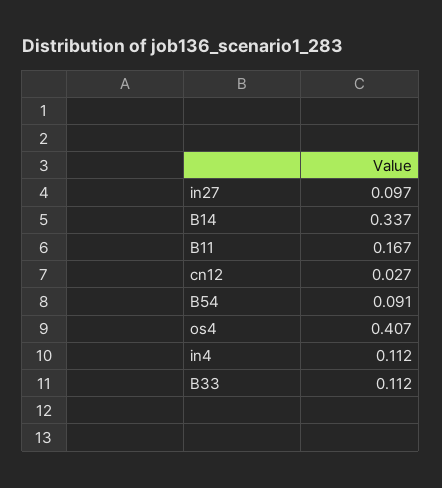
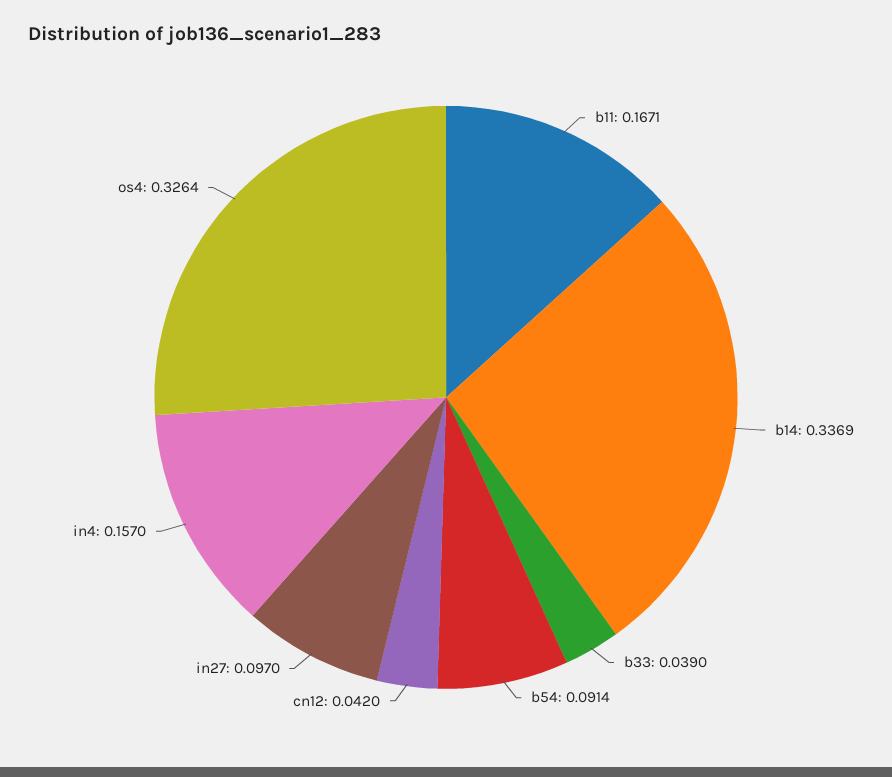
cn12: 0.027 -> 0.042
os4: 0.407 -> 0.3264
in4: 0.112 -> 0.157
B33: 0.112 -> 0.039

